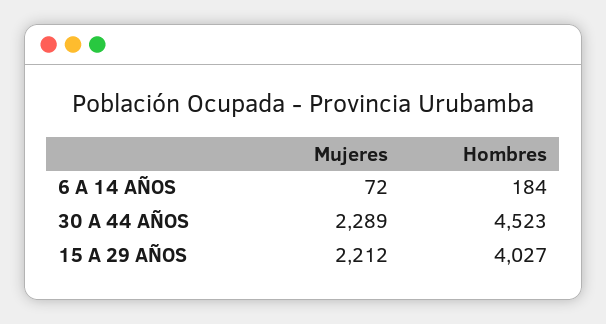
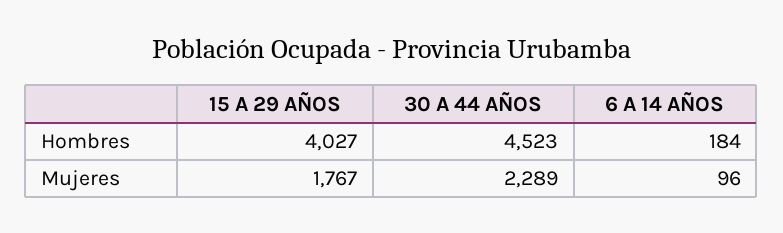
Mujeres, 6 A 14 AÑOS: 72 -> 96
Mujeres, 15 A 29 AÑOS: 2212 -> 1767

